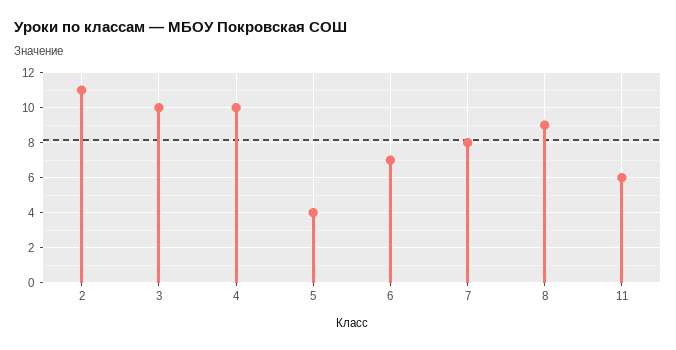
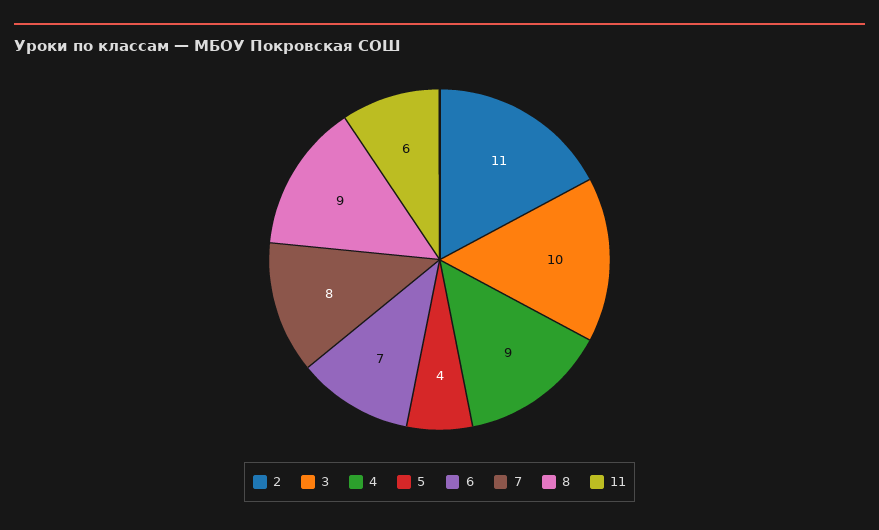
4: 10 -> 9

